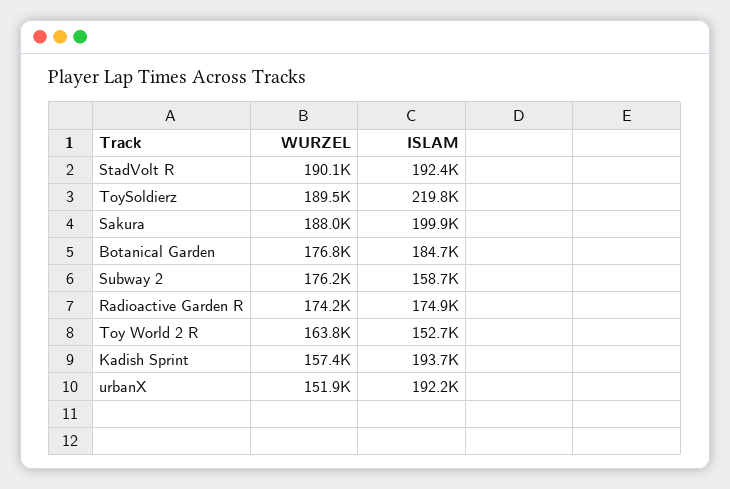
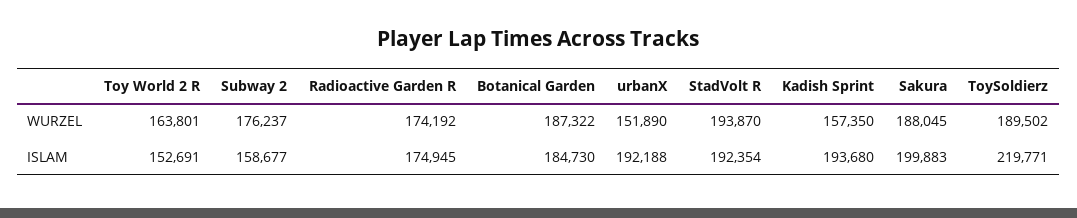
WURZEL, StadVolt R: 190100 -> 193870
WURZEL, Botanical Garden: 176800 -> 187322

